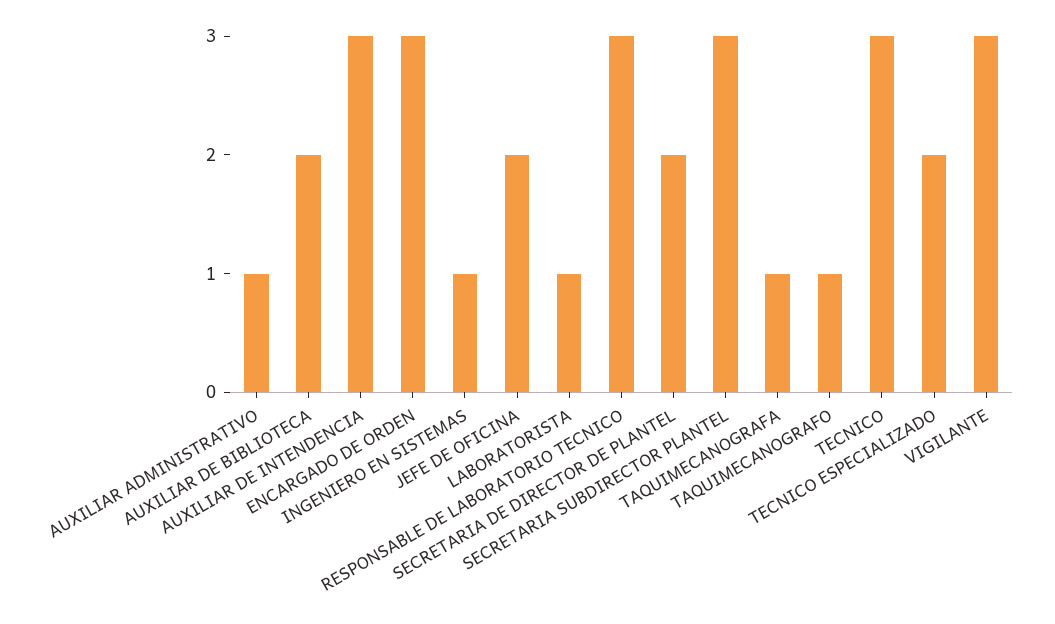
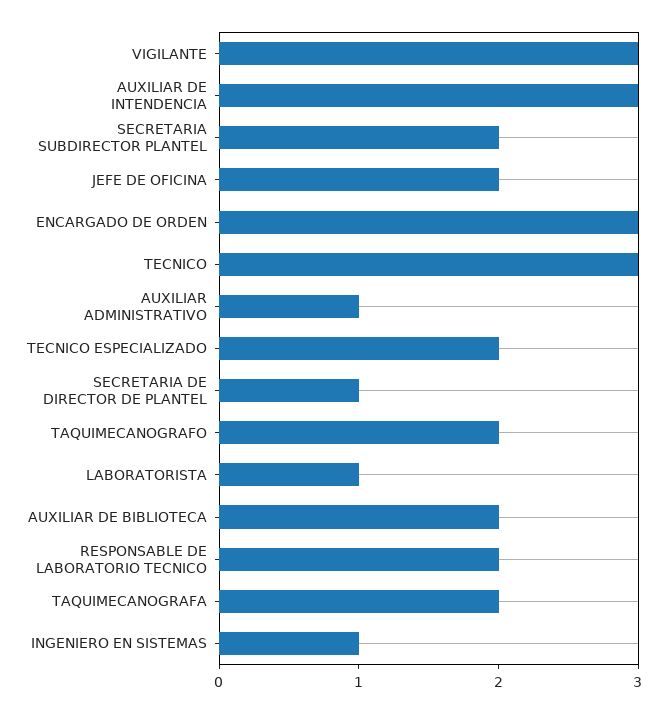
RESPONSABLE DE LABORATORIO TECNICO: 3 -> 2
SECRETARIA DE DIRECTOR DE PLANTEL: 2 -> 1
SECRETARIA SUBDIRECTOR PLANTEL: 3 -> 2
TAQUIMECANOGRAFA: 1 -> 2
TAQUIMECANOGRAFO: 1 -> 2

